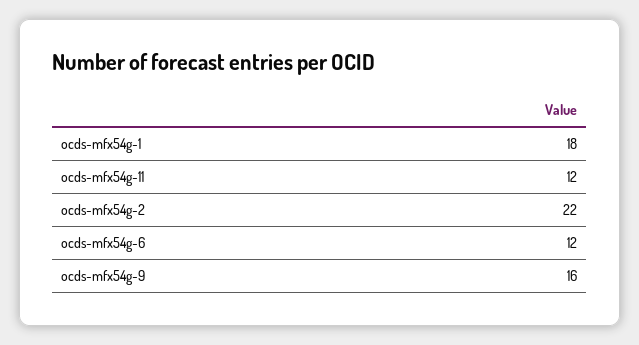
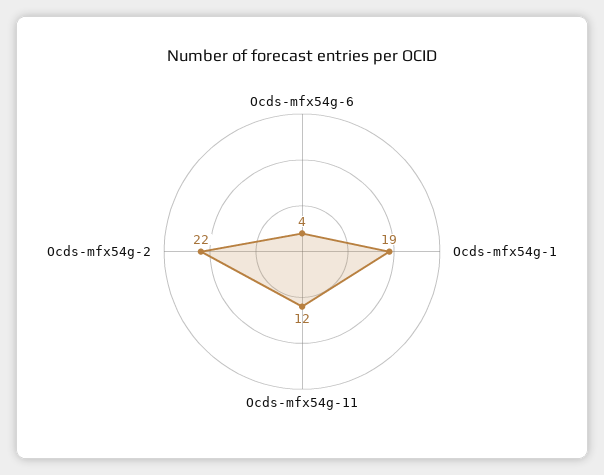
ocds-mfx54g-1: 18 -> 19
ocds-mfx54g-6: 12 -> 4
ocds-mfx54g-9: 16 -> none

